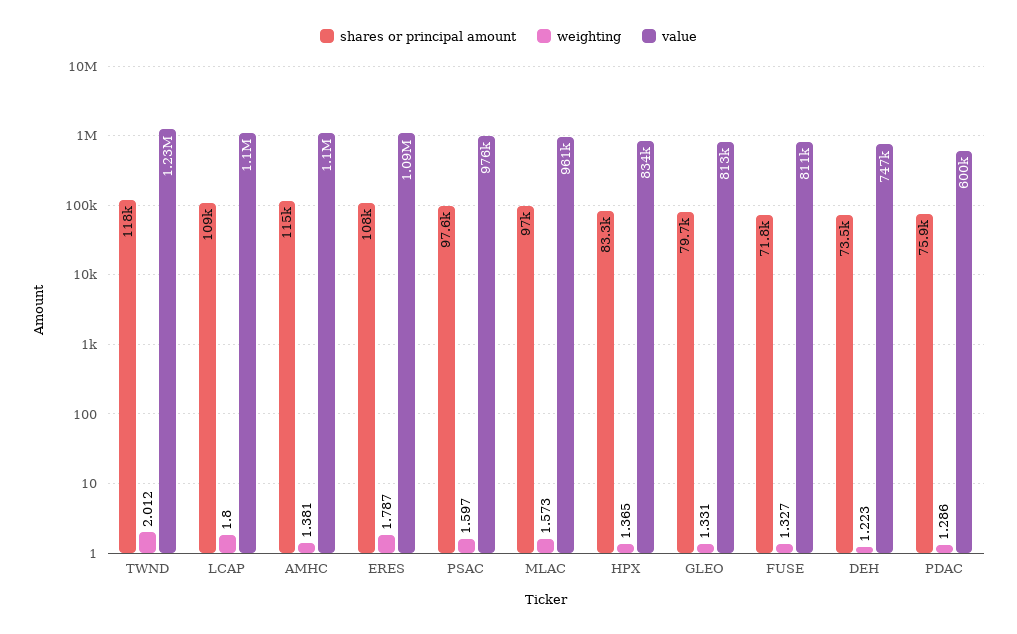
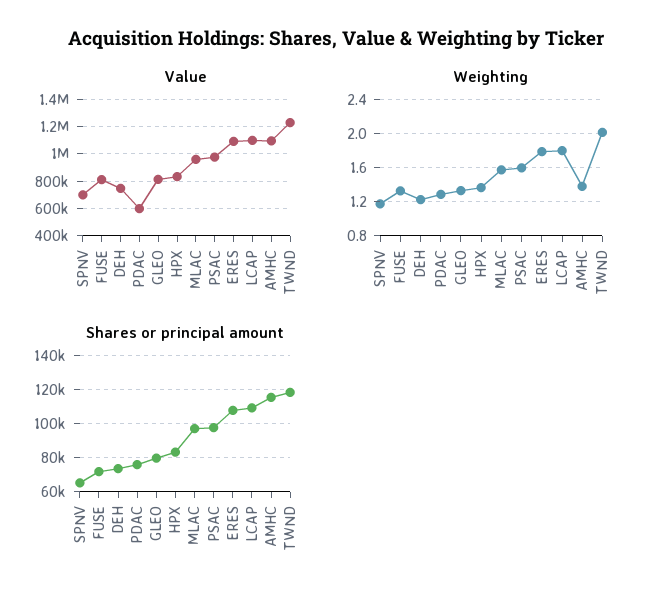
value, SPNV: none -> 700000
weighting, SPNV: none -> 1.2
shares or principal amount, SPNV: none -> 65000

